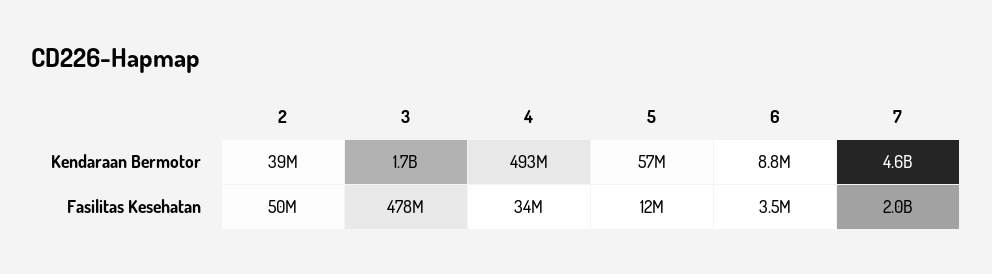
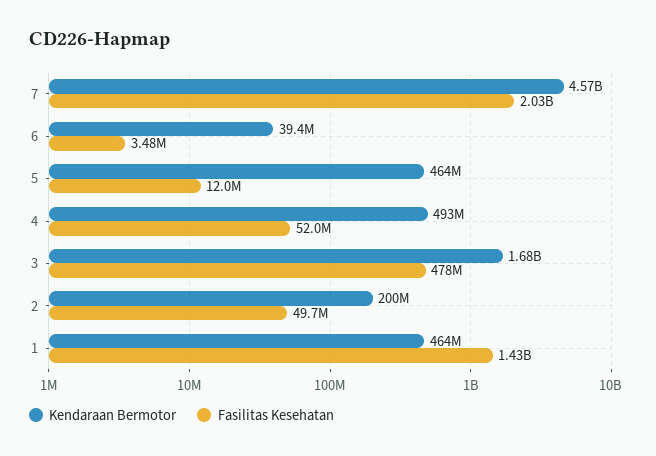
Kendaraan Bermotor, 2: 39000000 -> 200000000
Kendaraan Bermotor, 5: 57000000 -> 464000000
Kendaraan Bermotor, 6: 8800000 -> 39400000
Fasilitas Kesehatan, 4: 34000000 -> 52000000
Kendaraan Bermotor, 1: none -> 464000000
Fasilitas Kesehatan, 1: none -> 1430000000

